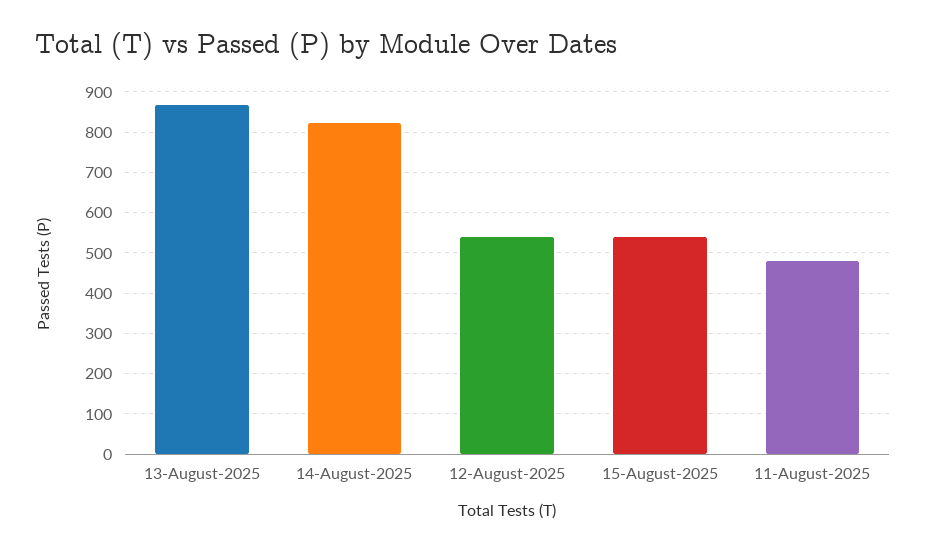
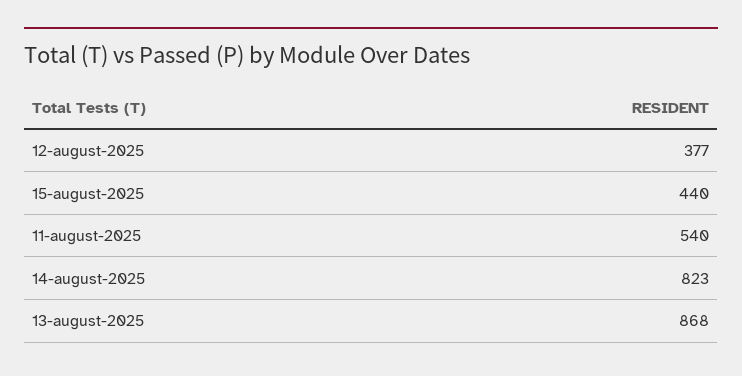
12-August-2025: 540 -> 377
15-August-2025: 540 -> 440
11-August-2025: 480 -> 540

